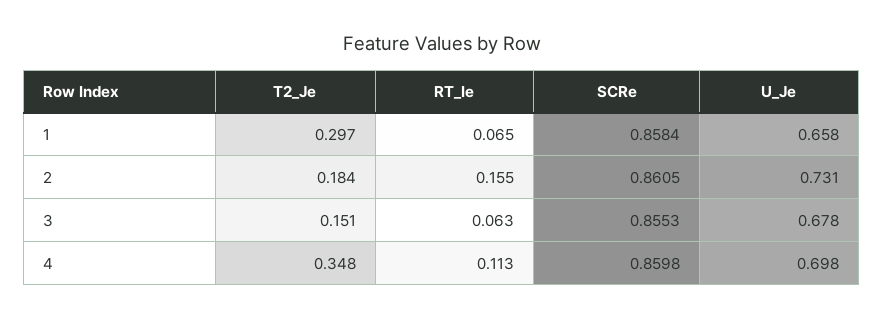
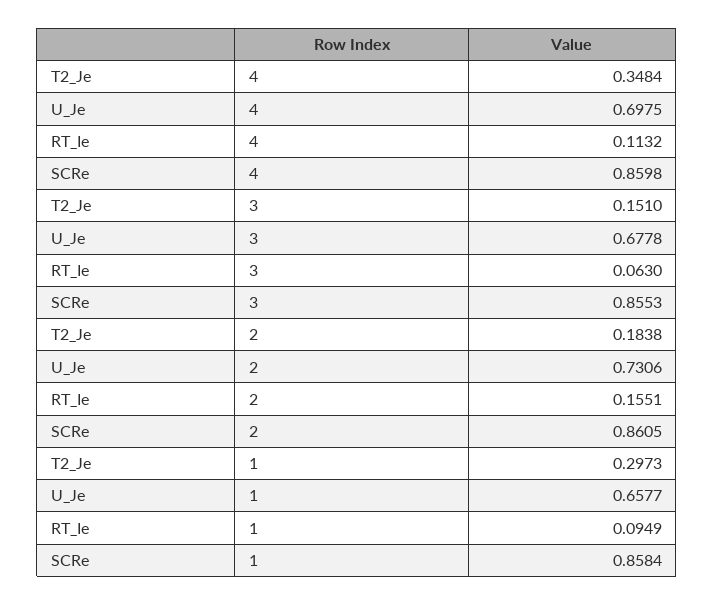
RT_Ie, 1: 0.065 -> 0.0949

